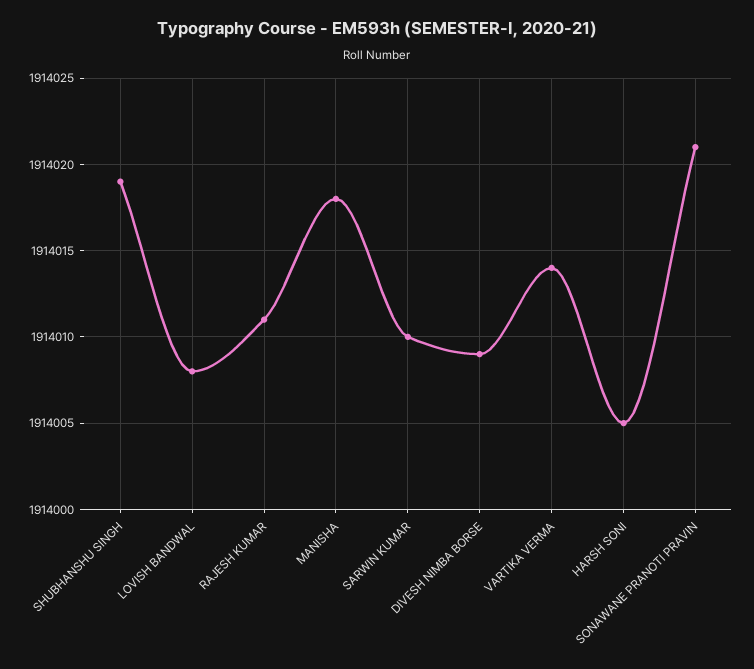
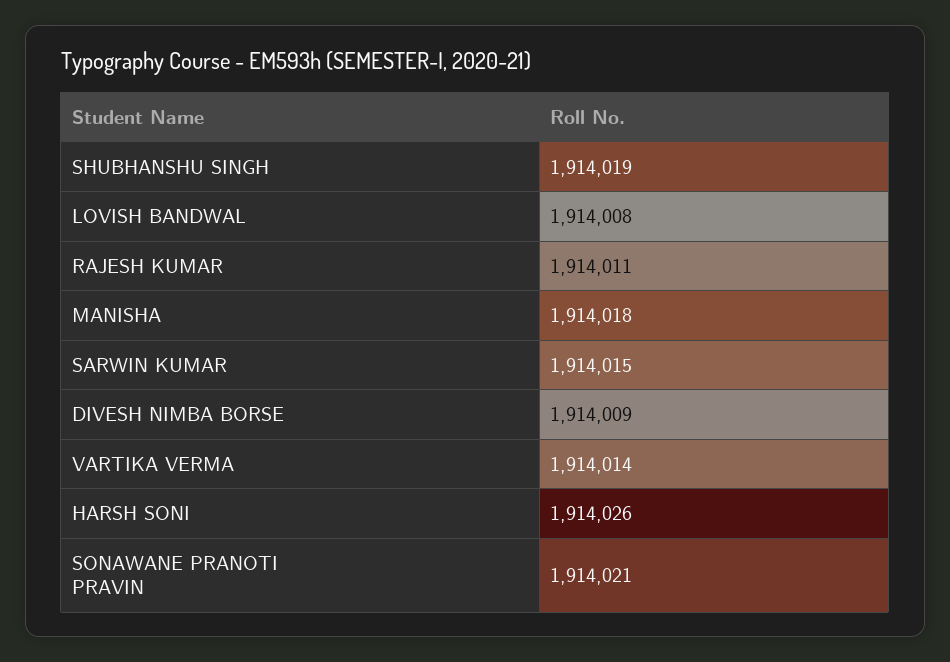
SARWIN KUMAR: 1914010 -> 1914015
HARSH SONI: 1914005 -> 1914026

